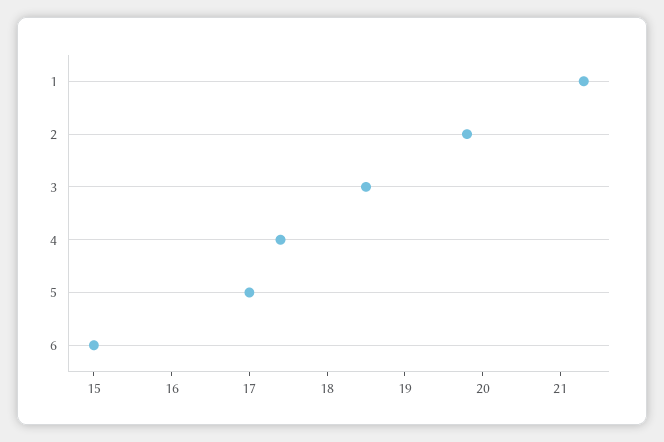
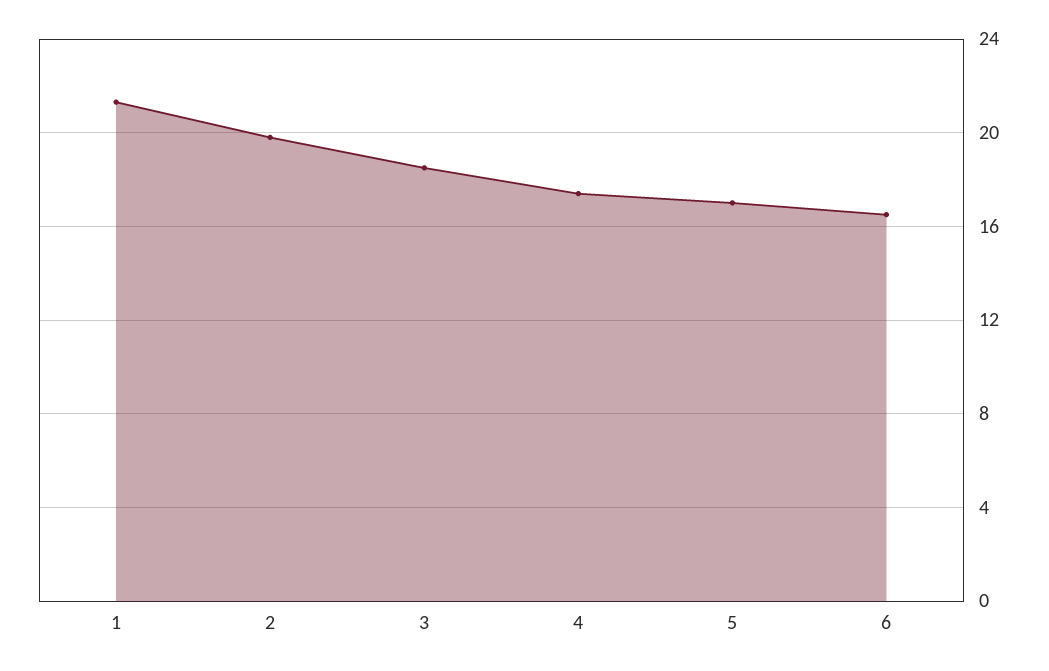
6: 15 -> 16.5

